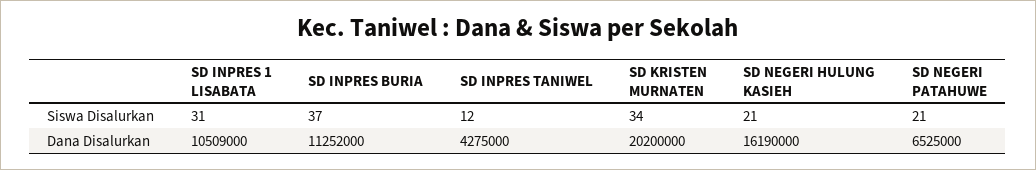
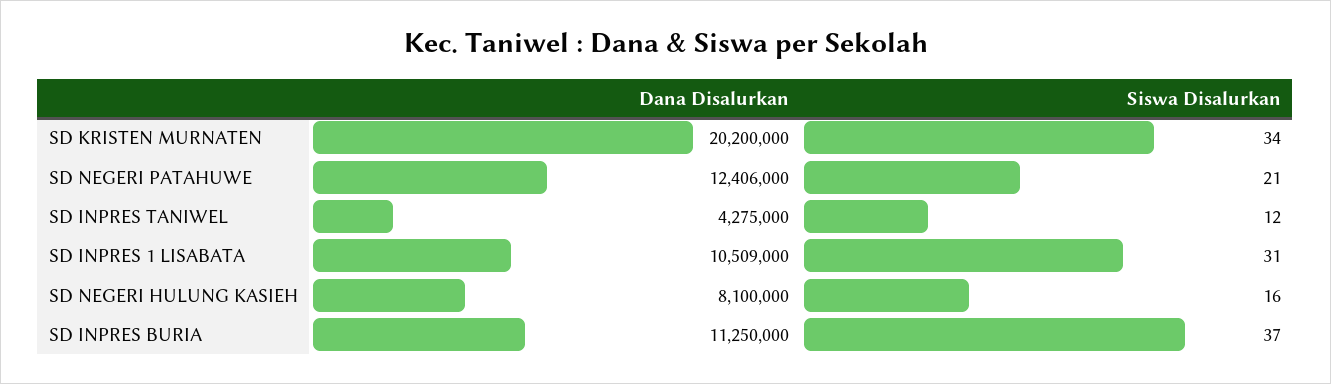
SD NEGERI HULUNG KASIEH, Siswa Disalurkan: 21 -> 16
SD INPRES BURIA, Dana Disalurkan: 11252000 -> 11250000
SD NEGERI HULUNG KASIEH, Dana Disalurkan: 16190000 -> 8100000
SD NEGERI PATAHUWE, Dana Disalurkan: 6525000 -> 12406000

